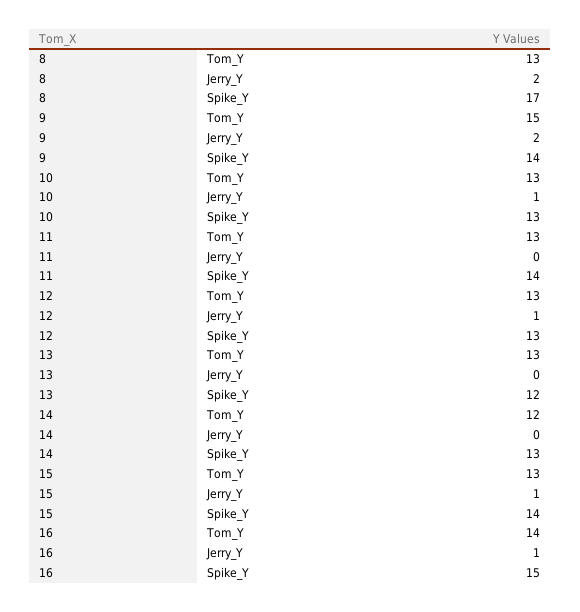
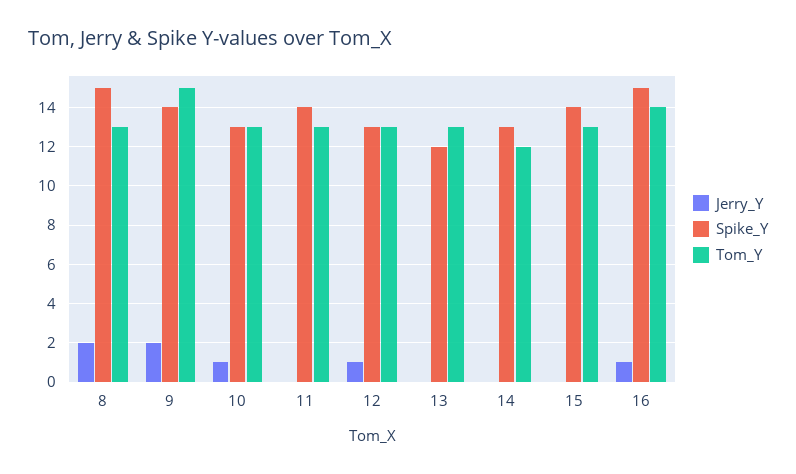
Spike_Y, 8: 17 -> 15
Jerry_Y, 15: 1 -> 0

